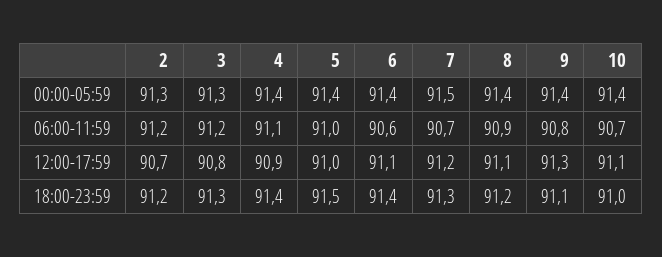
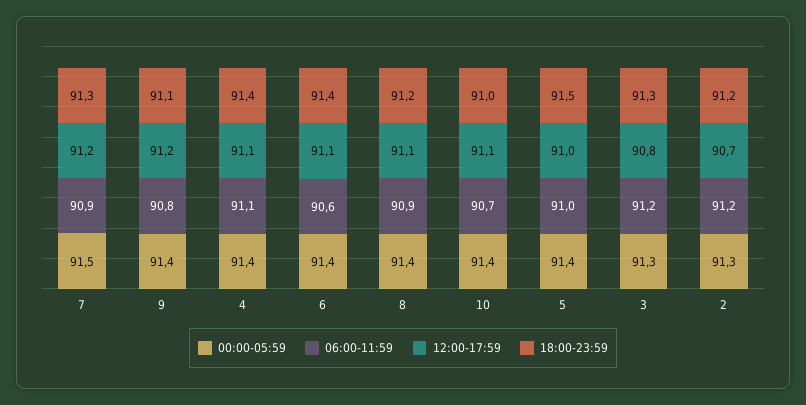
06:00-11:59, 7: 90.7 -> 90.9
12:00-17:59, 4: 90.9 -> 91.1
12:00-17:59, 9: 91.3 -> 91.2

